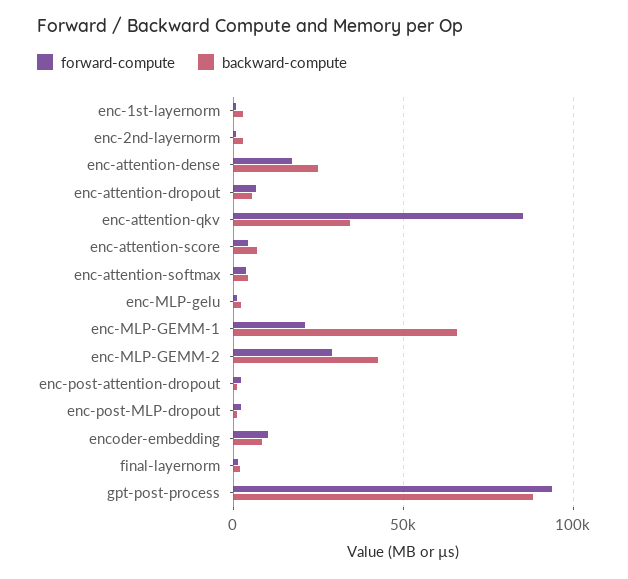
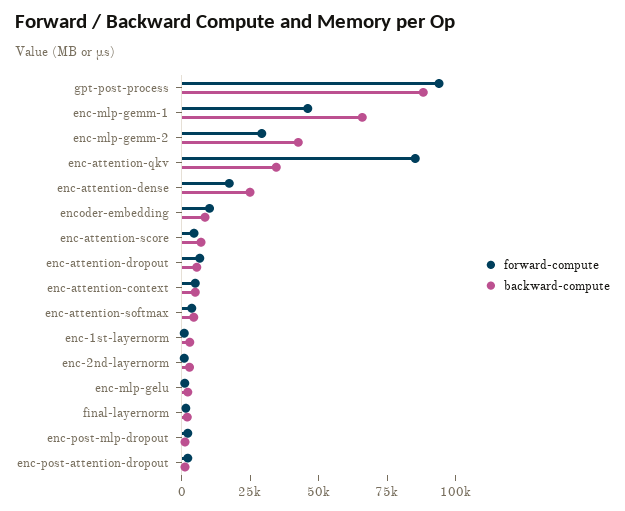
forward-compute, enc-MLP-GEMM-1: 20000 -> 45000
forward-compute, enc-attention-context: none -> 5000
backward-compute, enc-attention-context: none -> 5000

